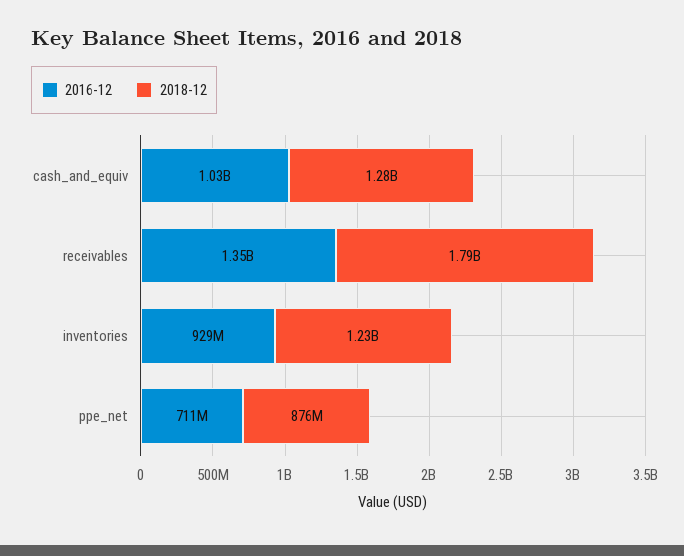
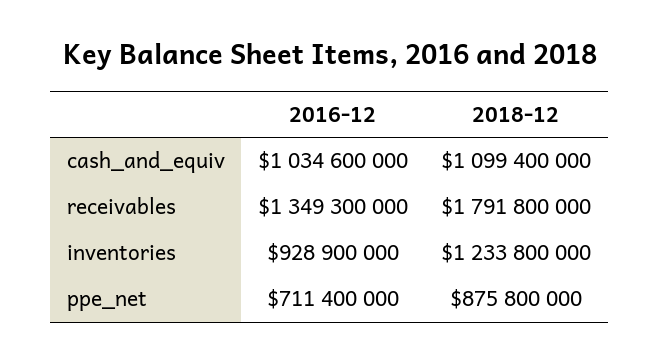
2018-12, cash_and_equiv: 1280000000 -> 1099400000

